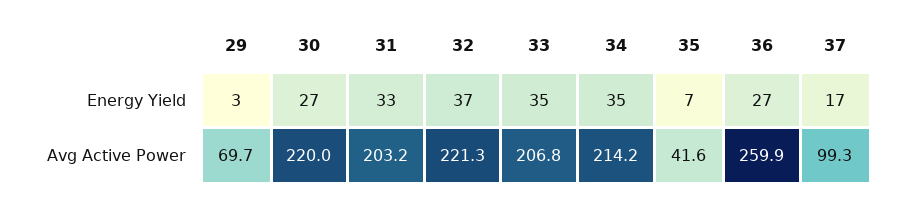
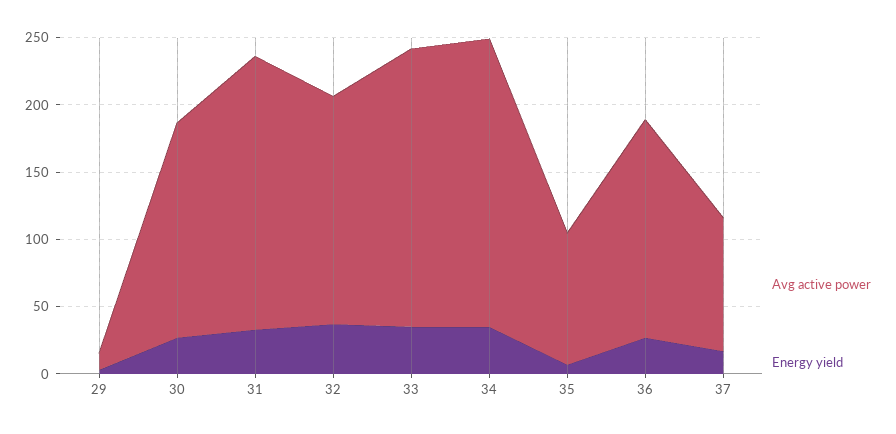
Avg Active Power, 29: 69.7 -> 10
Avg Active Power, 30: 220 -> 160
Avg Active Power, 32: 221.3 -> 170
Avg Active Power, 35: 41.6 -> 100
Avg Active Power, 36: 259.9 -> 160

